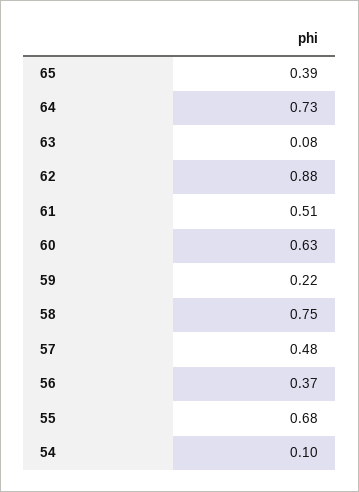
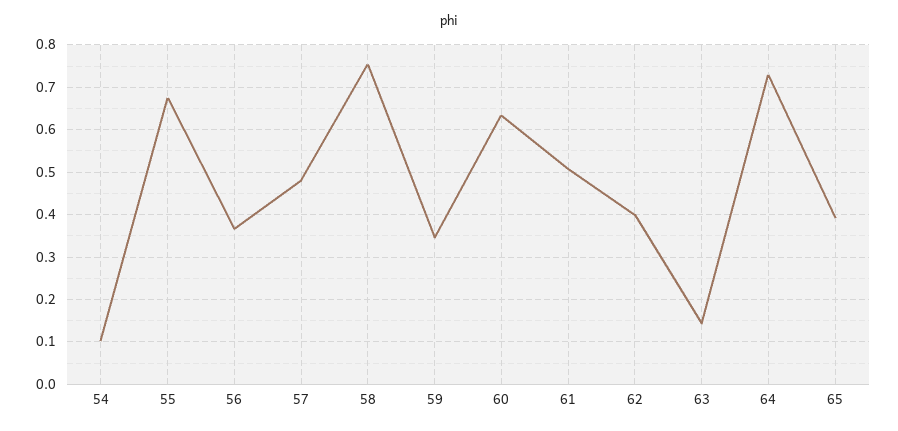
63: 0.08 -> 0.14
62: 0.88 -> 0.4
59: 0.22 -> 0.34

